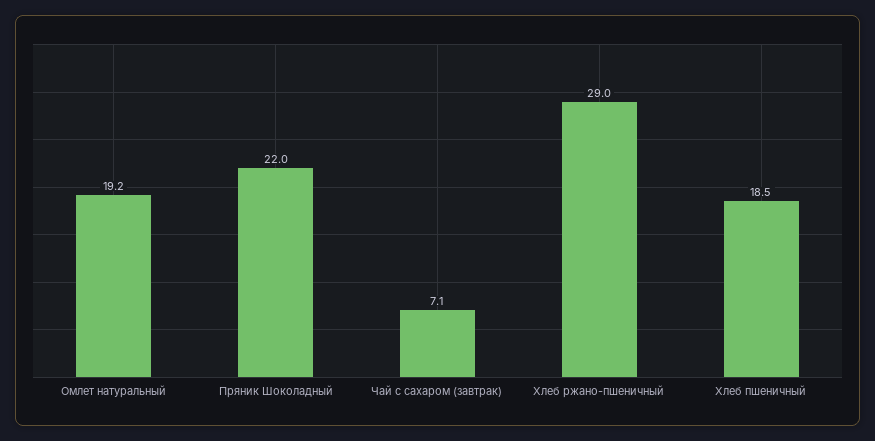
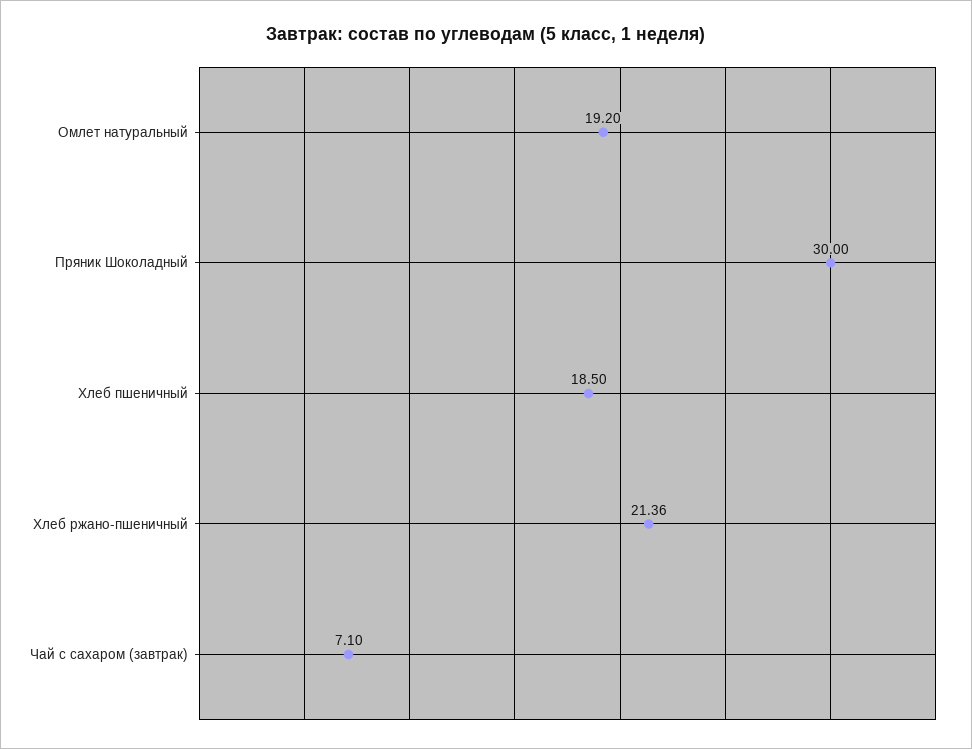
Пряник Шоколадный: 22 -> 30
Хлеб ржано-пшеничный: 29 -> 21.36

